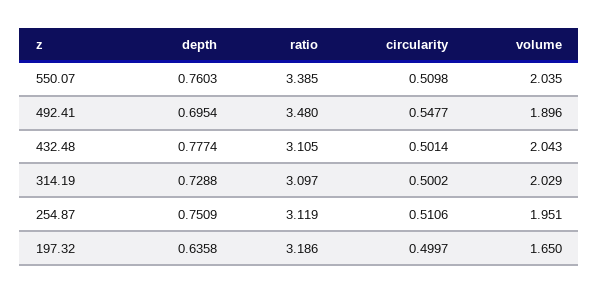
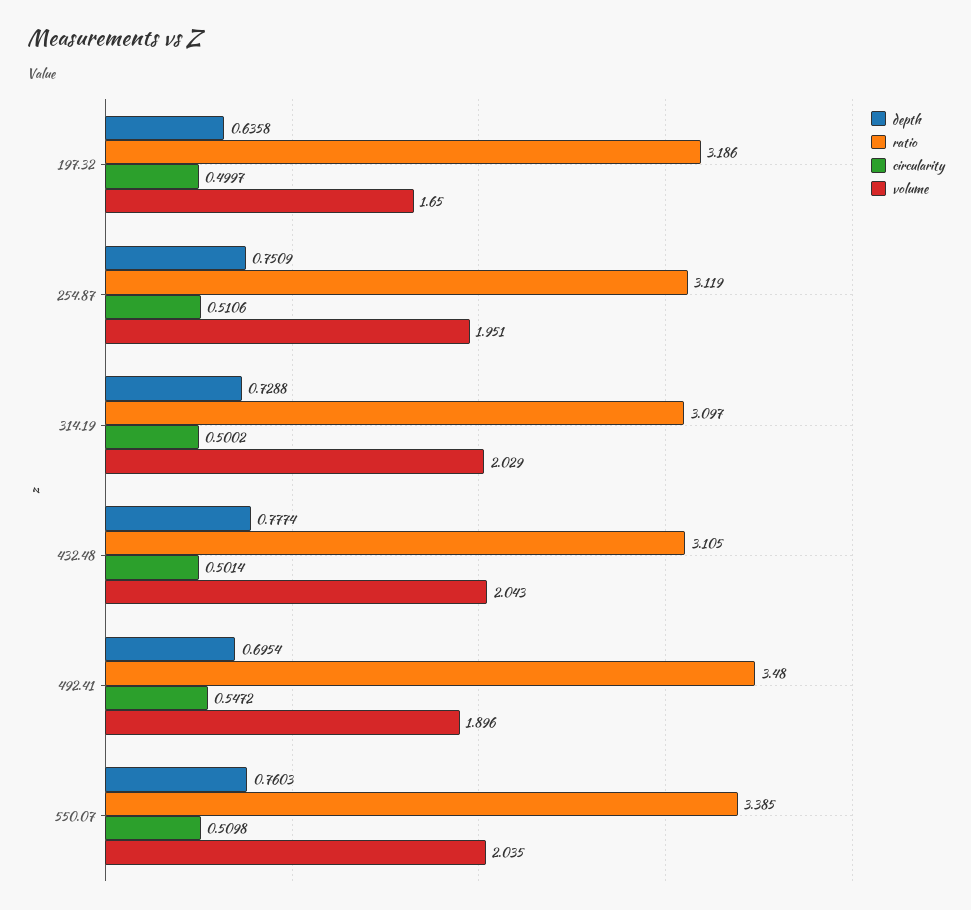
circularity, 492.41: 0.5477 -> 0.5472

